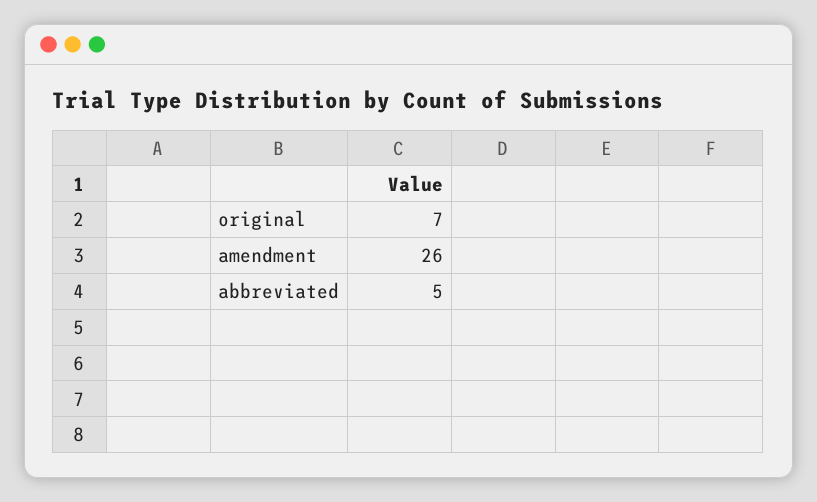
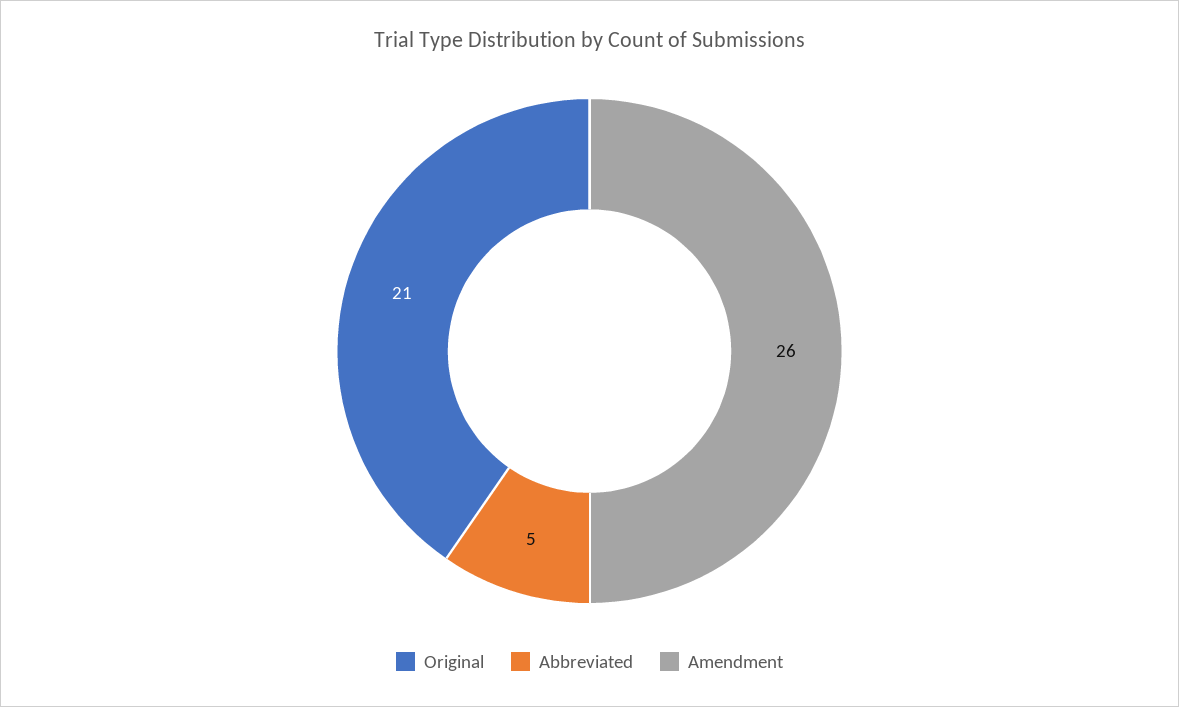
original: 7 -> 21

